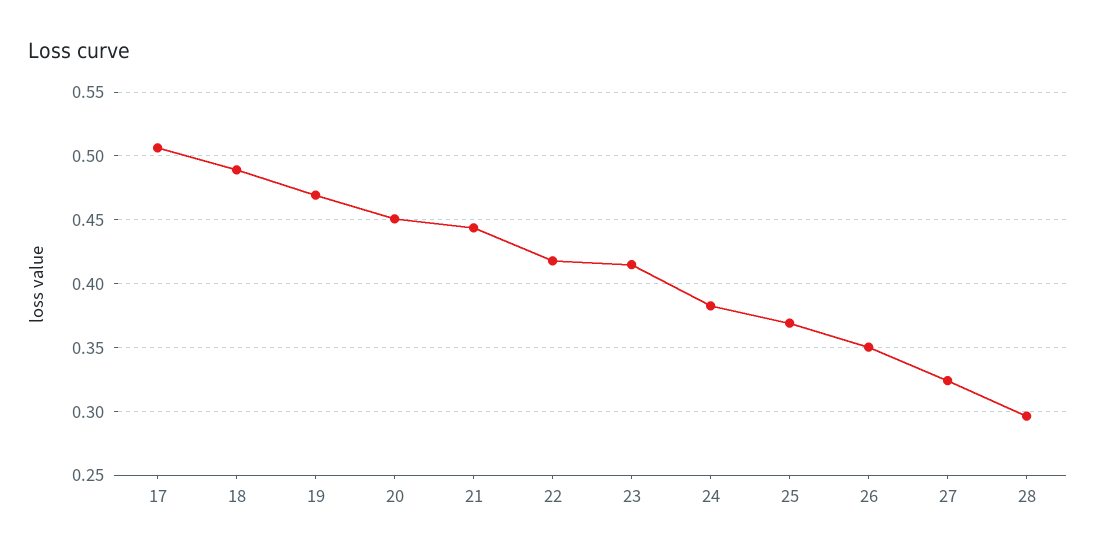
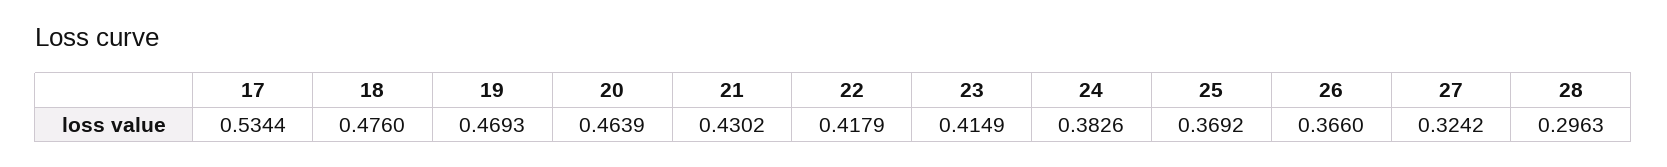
17: 0.505 -> 0.5344
18: 0.49 -> 0.476
20: 0.45 -> 0.4639
21: 0.445 -> 0.4302
26: 0.35 -> 0.366

